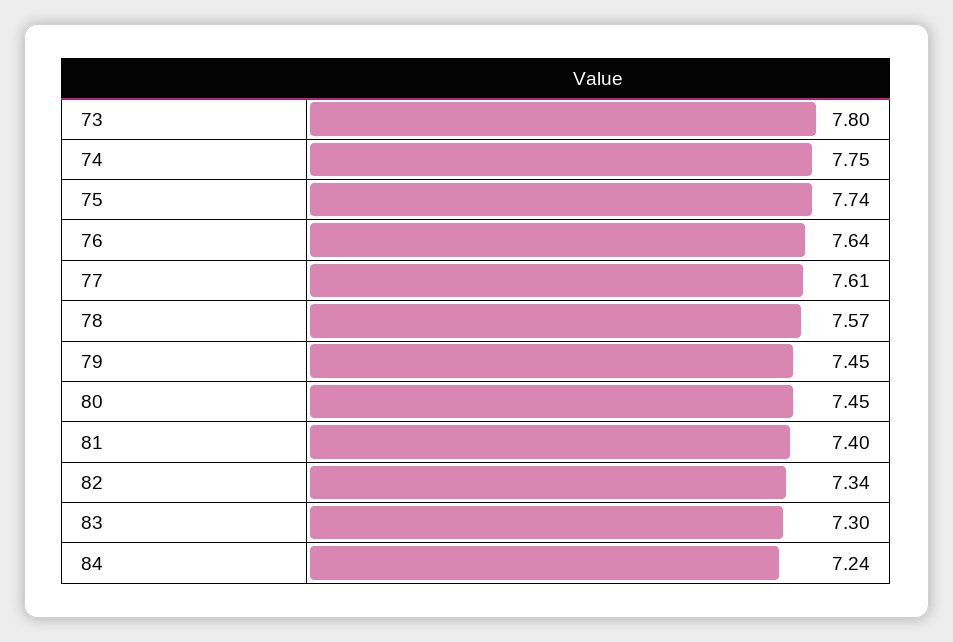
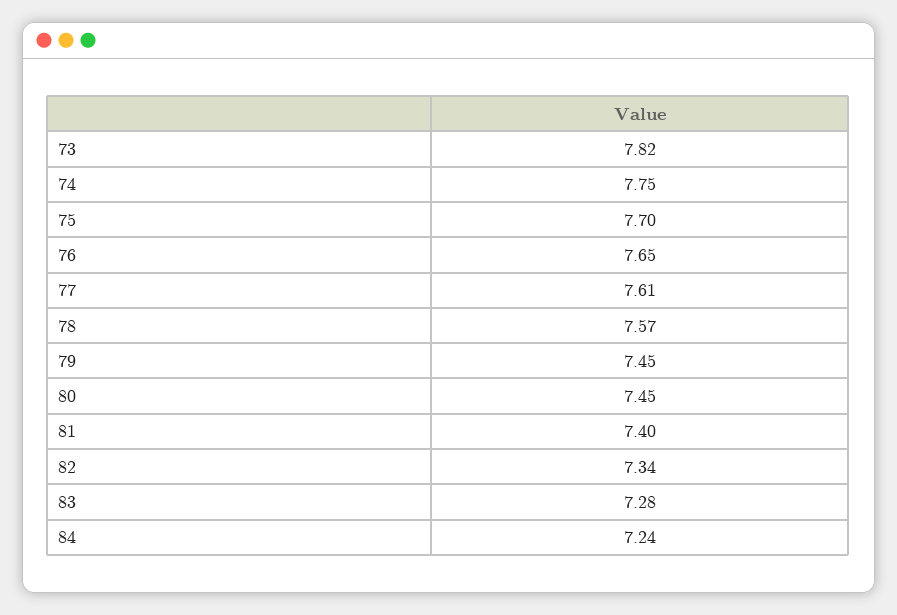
73: 7.8 -> 7.82
75: 7.74 -> 7.7
76: 7.64 -> 7.65
83: 7.3 -> 7.28

